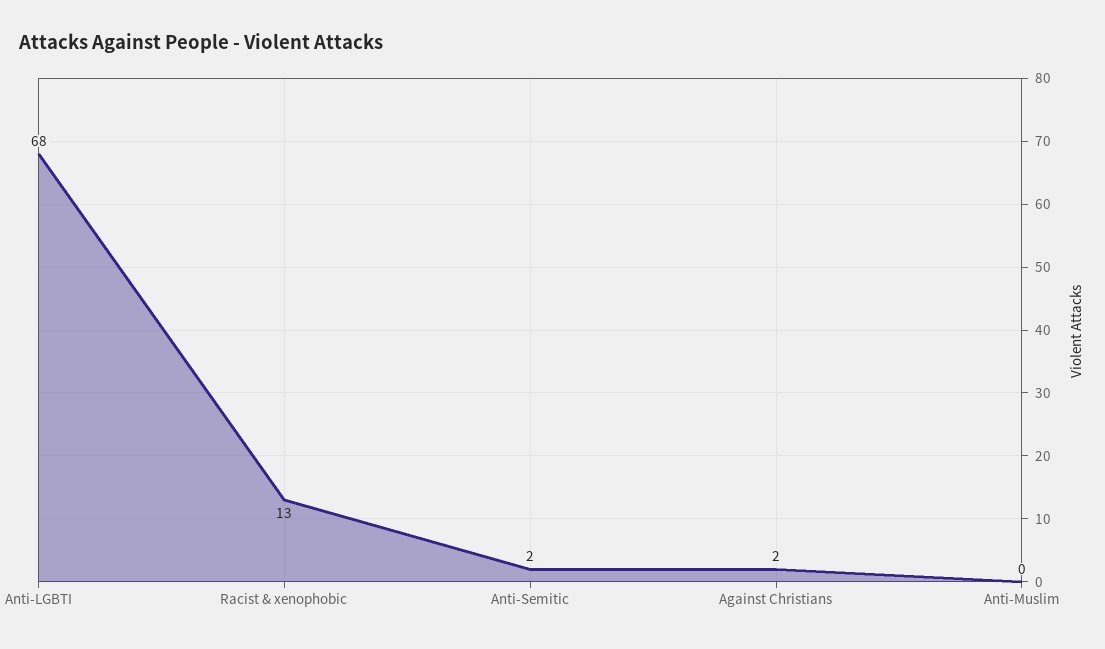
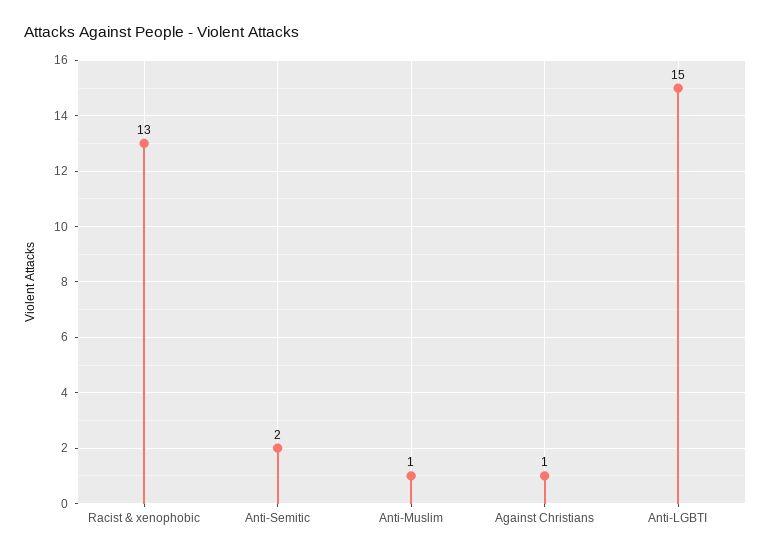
Anti-LGBTI: 68 -> 15
Against Christians: 2 -> 1
Anti-Muslim: 0 -> 1

